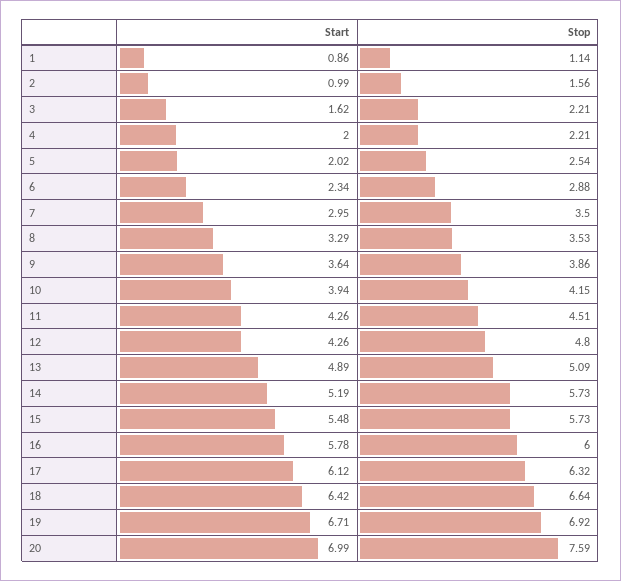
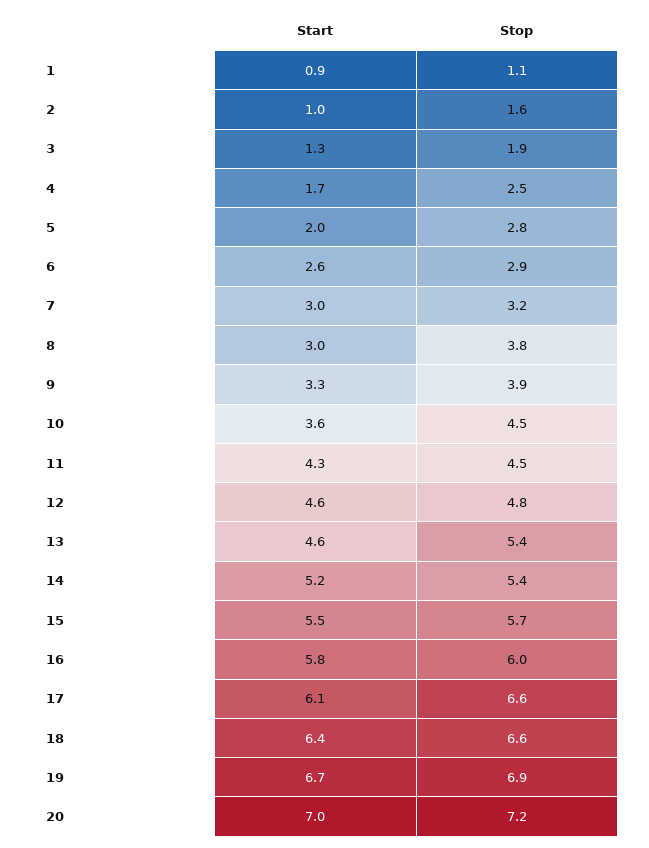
Start, 3: 1.62 -> 1.3
Stop, 3: 2.21 -> 1.9
Start, 4: 2 -> 1.7
Stop, 4: 2.21 -> 2.5
Stop, 5: 2.54 -> 2.8
Start, 6: 2.34 -> 2.6
Stop, 7: 3.5 -> 3.2
Start, 8: 3.29 -> 3
Stop, 8: 3.53 -> 3.8
Start, 9: 3.64 -> 3.3
Start, 10: 3.94 -> 3.6
Stop, 10: 4.15 -> 4.5
Start, 12: 4.26 -> 4.6
Start, 13: 4.89 -> 4.6
Stop, 13: 5.09 -> 5.4
Stop, 14: 5.73 -> 5.4
Stop, 17: 6.32 -> 6.6
Stop, 20: 7.59 -> 7.2

